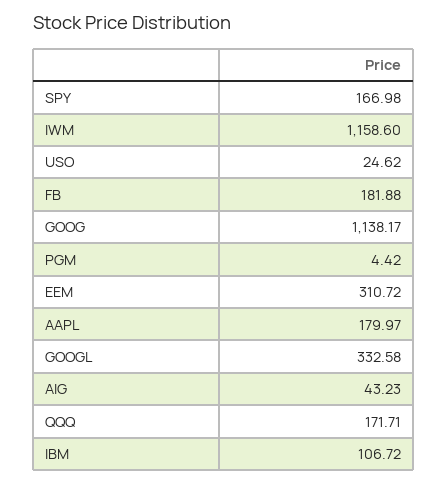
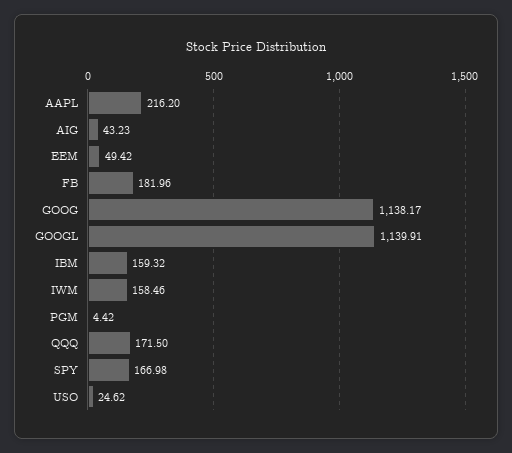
IWM: 1158.6 -> 158.46
FB: 181.88 -> 181.96
EEM: 310.72 -> 49.42
AAPL: 179.97 -> 216.2
GOOGL: 332.58 -> 1139.91
QQQ: 171.71 -> 171.5
IBM: 106.72 -> 159.32

